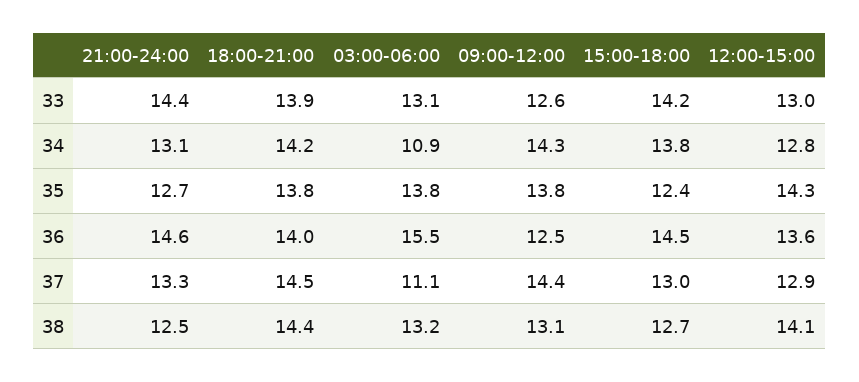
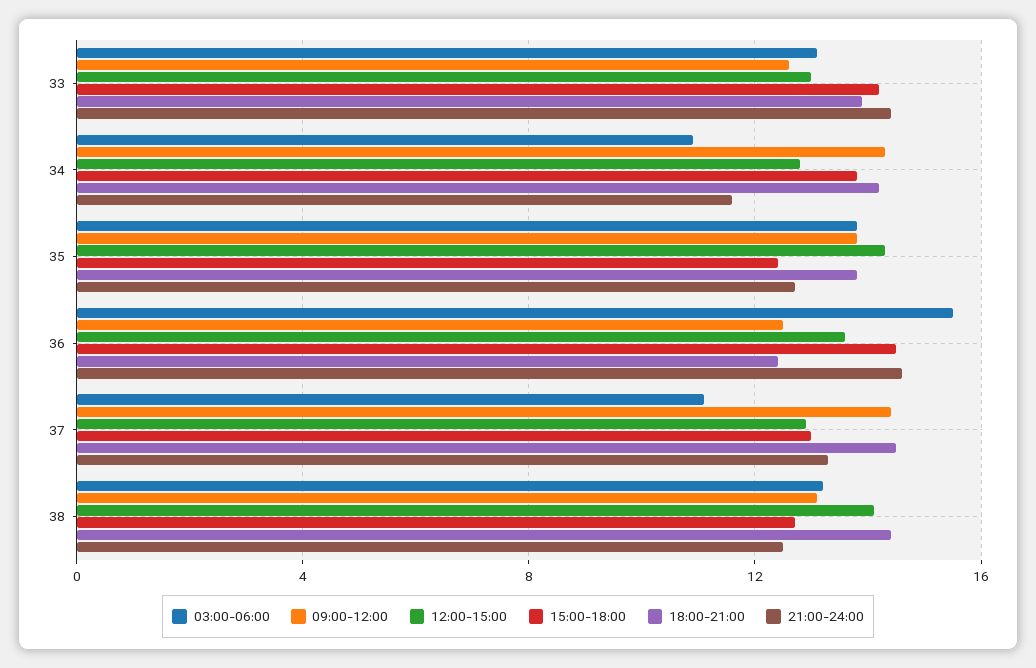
21:00-24:00, 34: 13.1 -> 11.5
18:00-21:00, 36: 14 -> 12.5

